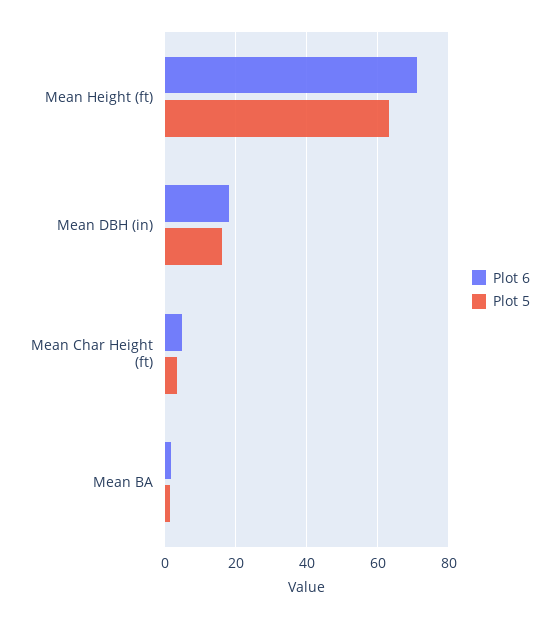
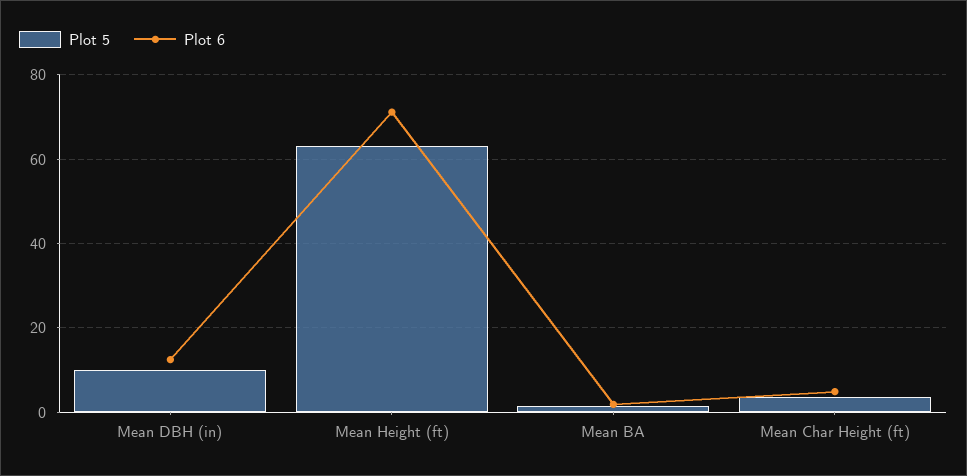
Plot 6, Mean DBH (in): 18 -> 12
Plot 5, Mean DBH (in): 16 -> 10

